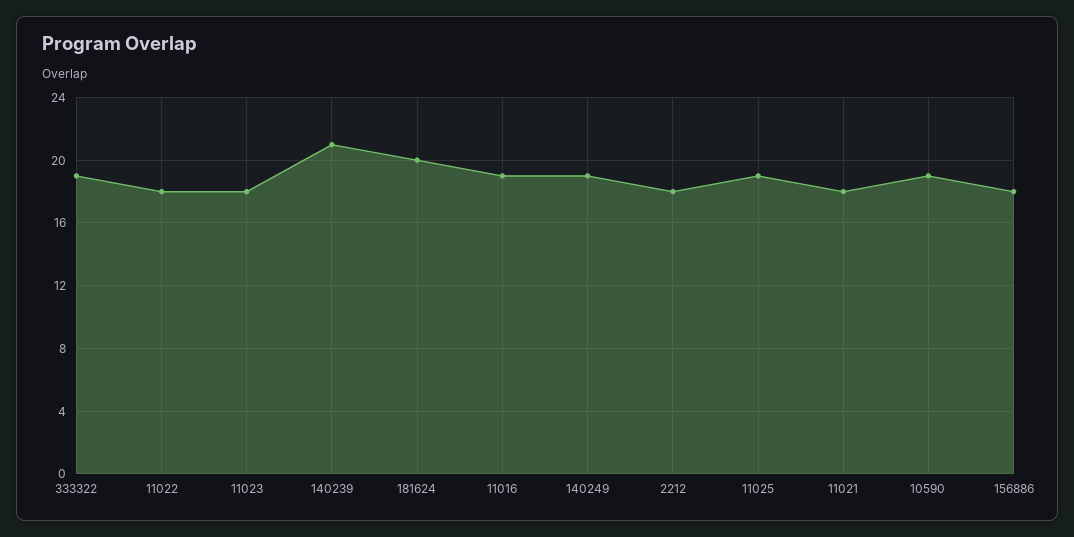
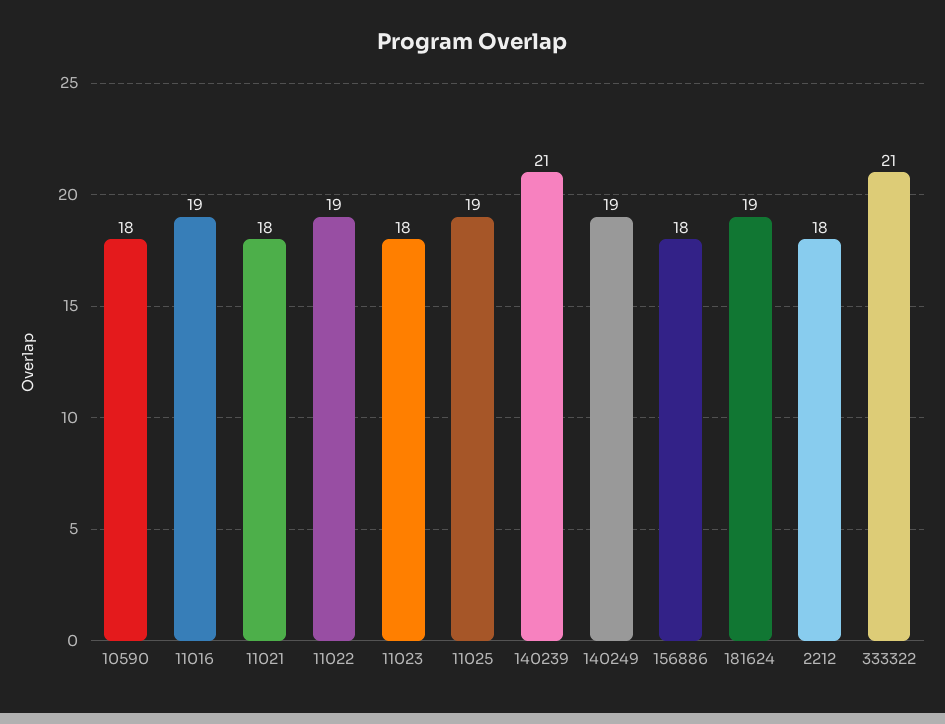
333322: 19 -> 21
11022: 18 -> 19
181624: 20 -> 19
10590: 19 -> 18

